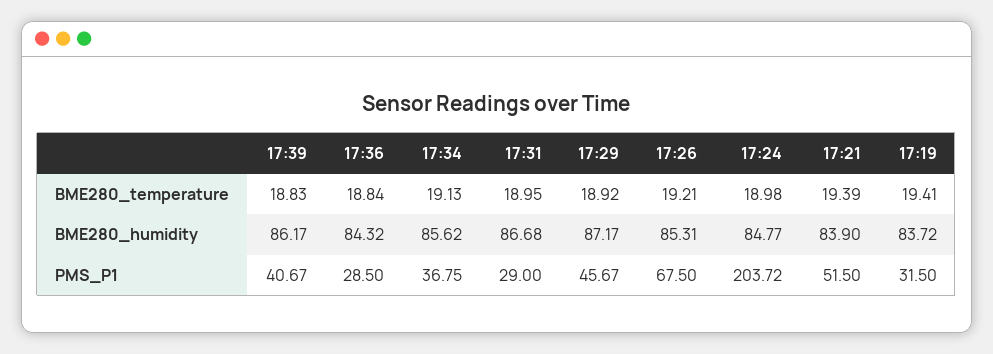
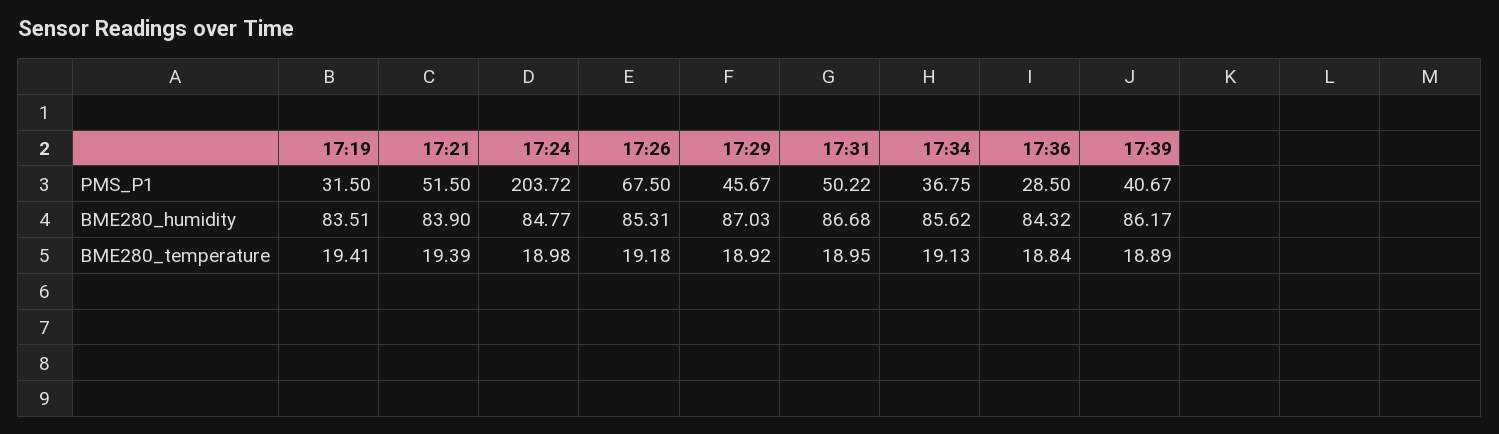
17:39, BME280_temperature: 18.83 -> 18.89
17:26, BME280_temperature: 19.21 -> 19.18
17:29, BME280_humidity: 87.17 -> 87.03
17:19, BME280_humidity: 83.72 -> 83.51
17:31, PMS_P1: 29 -> 50.22

